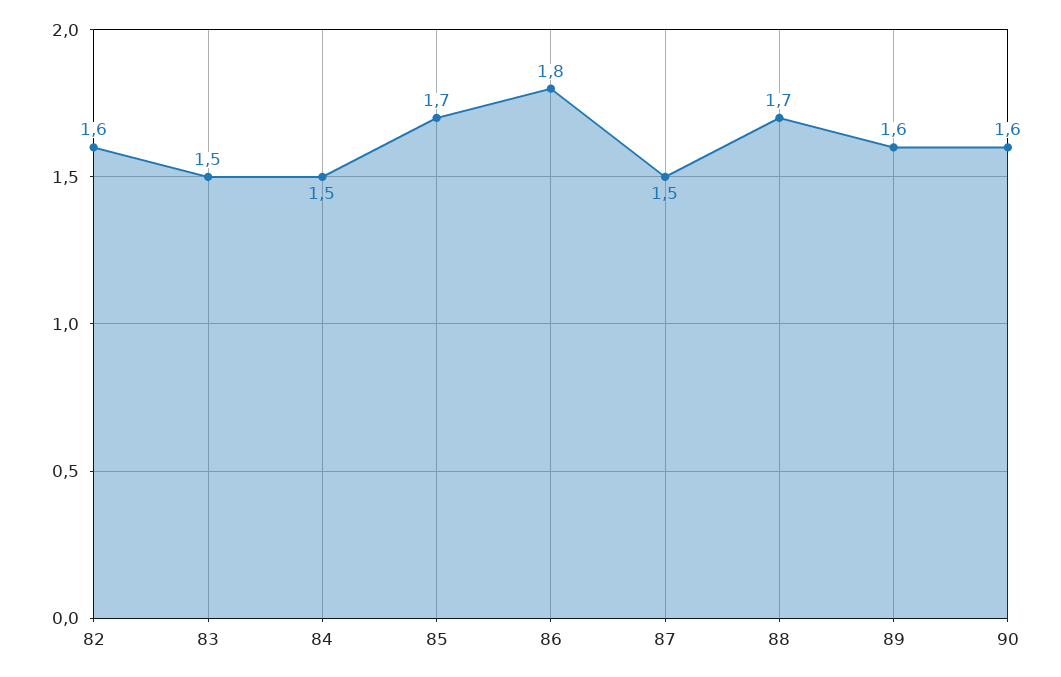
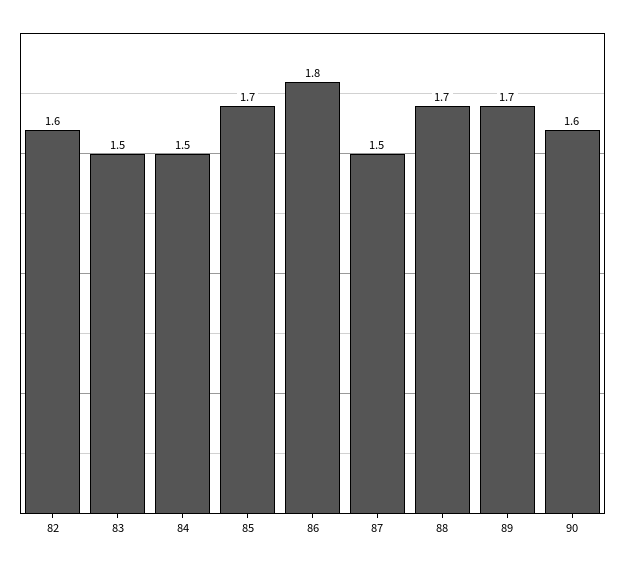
89: 1.6 -> 1.7

